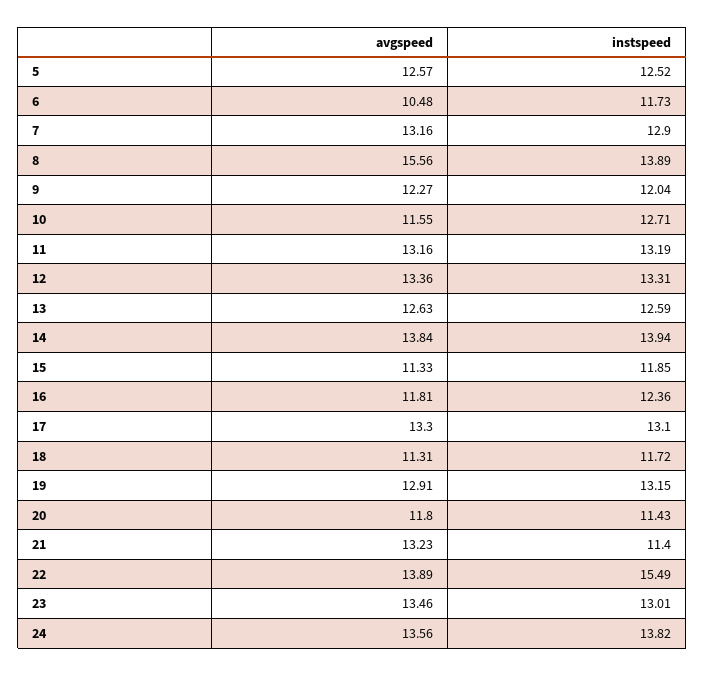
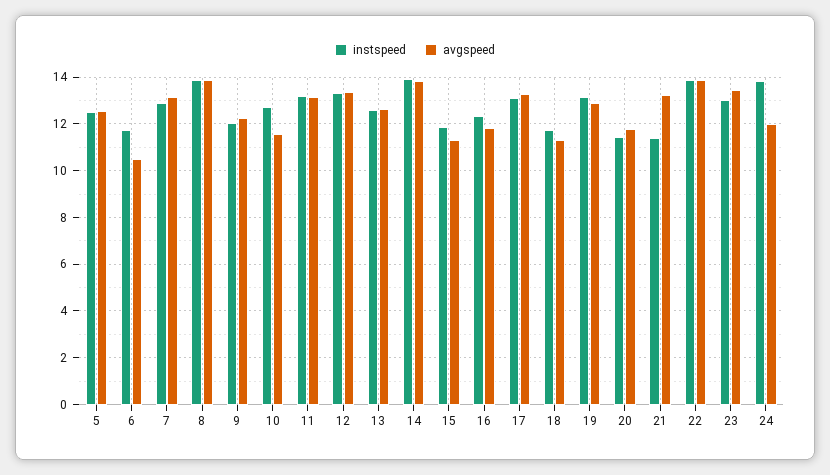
avgspeed, 8: 15.56 -> 14
instspeed, 22: 15.49 -> 14
avgspeed, 24: 13.56 -> 12

